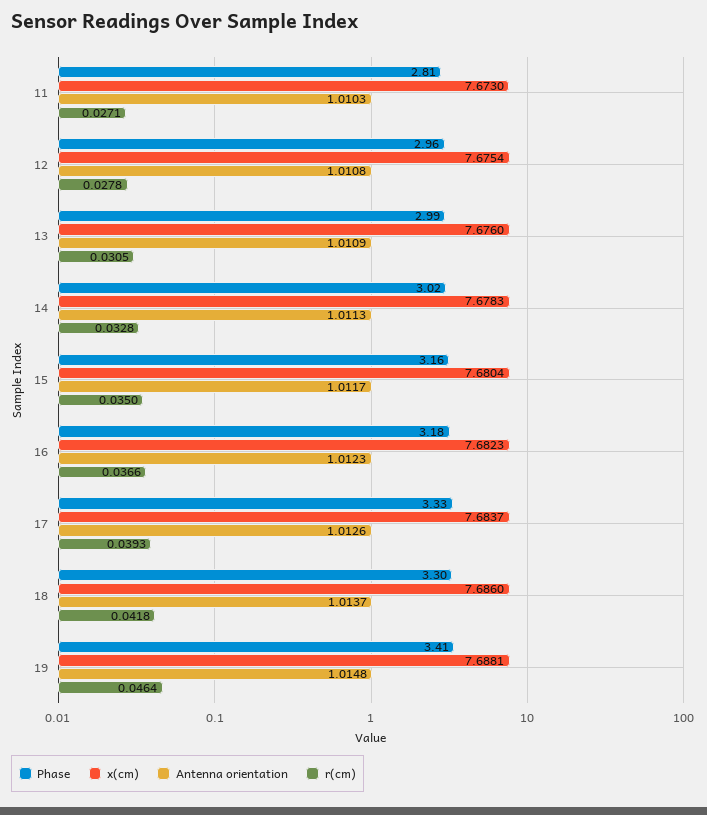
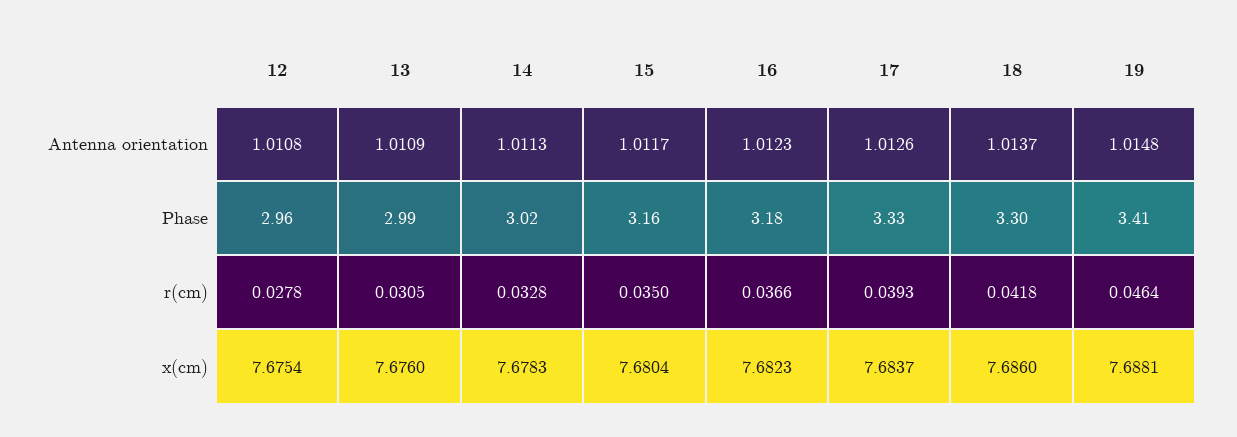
Phase, 11: 2.81 -> none
x(cm), 11: 7.673 -> none
Antenna orientation, 11: 1.0103 -> none
r(cm), 11: 0.0271 -> none

